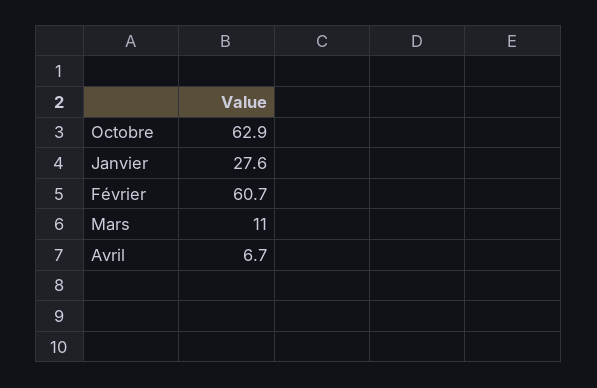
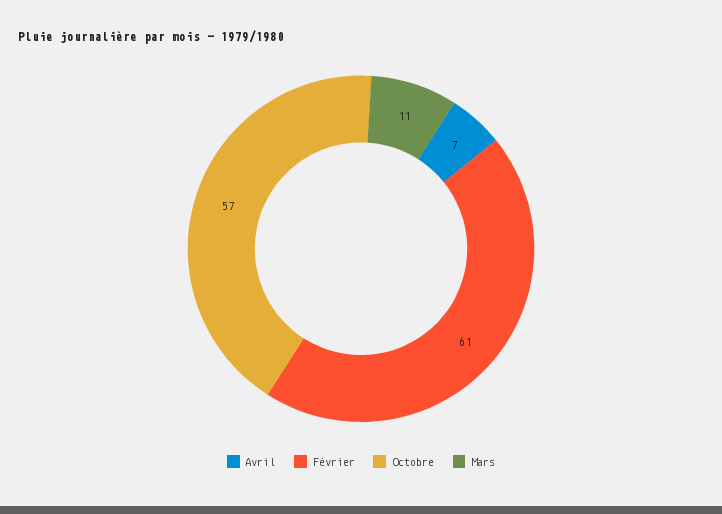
Octobre: 62.9 -> 57
Janvier: 27.6 -> none

